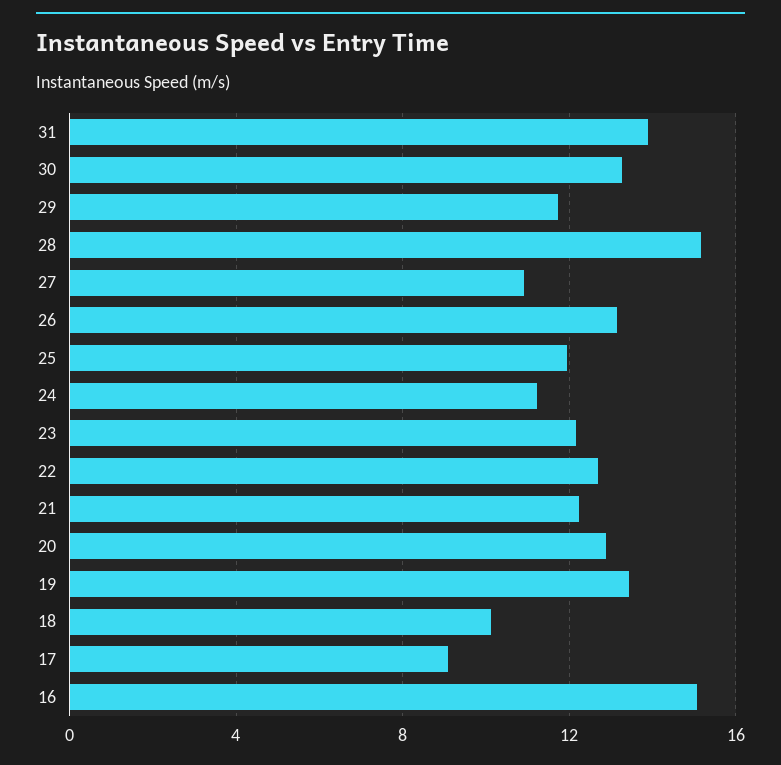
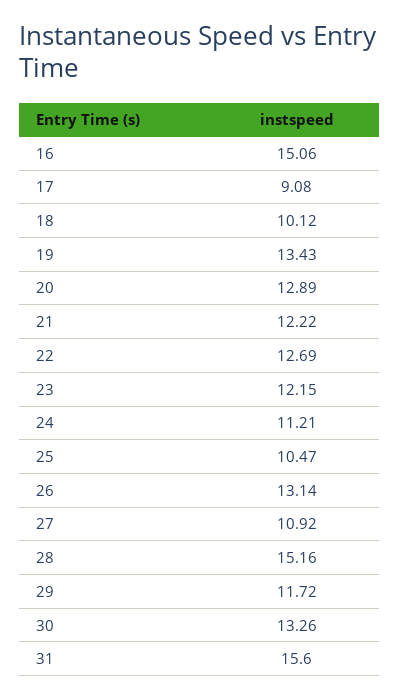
31: 14 -> 15.6
25: 12 -> 10.47

